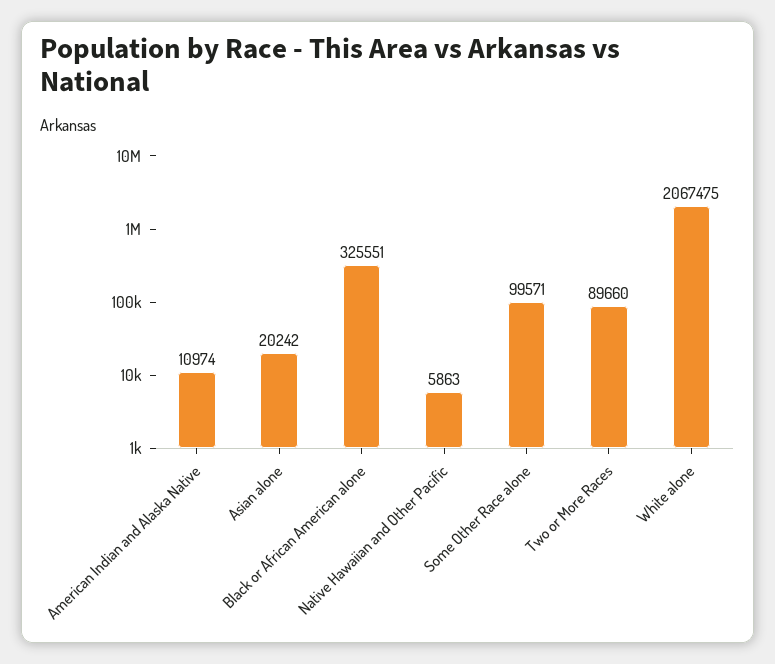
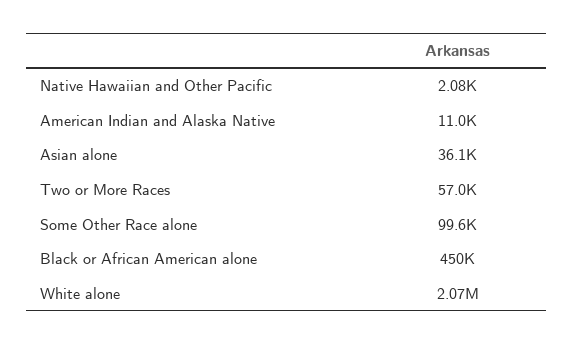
Asian alone: 20242 -> 36100
Black or African American alone: 325551 -> 450000
Native Hawaiian and Other Pacific: 5863 -> 2080
Two or More Races: 89660 -> 57000

